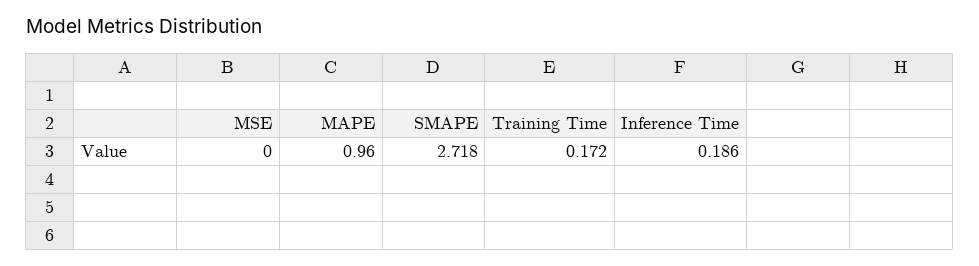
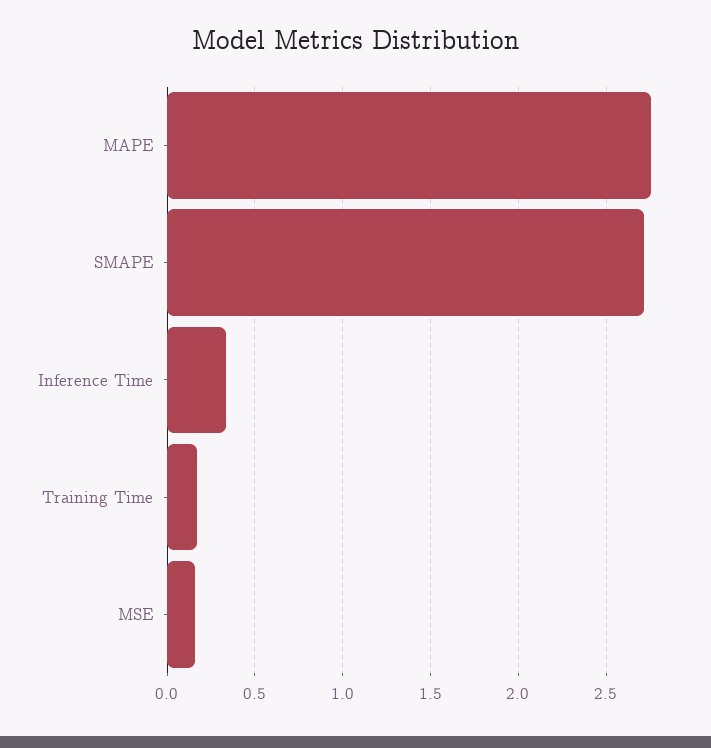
MSE: 0 -> 0.15
MAPE: 0.96 -> 2.75
Inference Time: 0.186 -> 0.35

